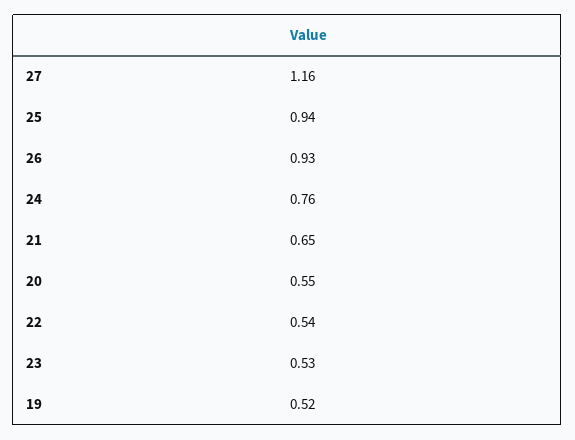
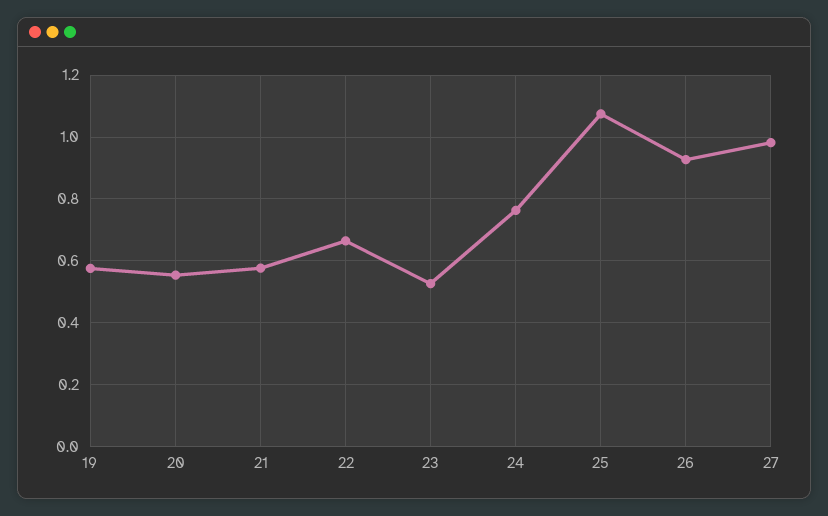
27: 1.16 -> 0.98
25: 0.94 -> 1.08
21: 0.65 -> 0.58
22: 0.54 -> 0.66
19: 0.52 -> 0.58

